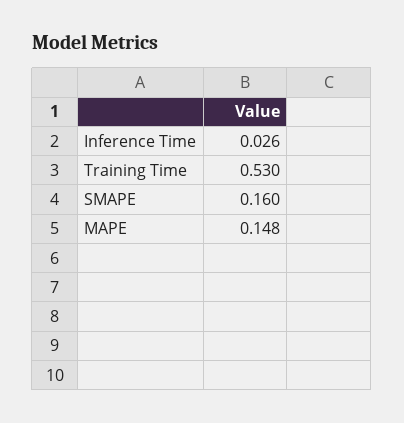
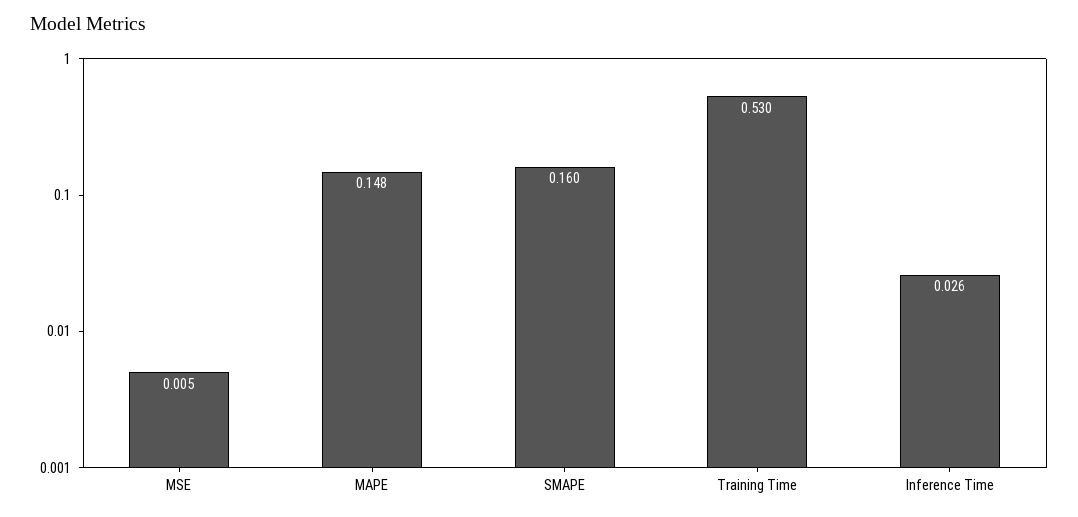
MSE: none -> 0.005

